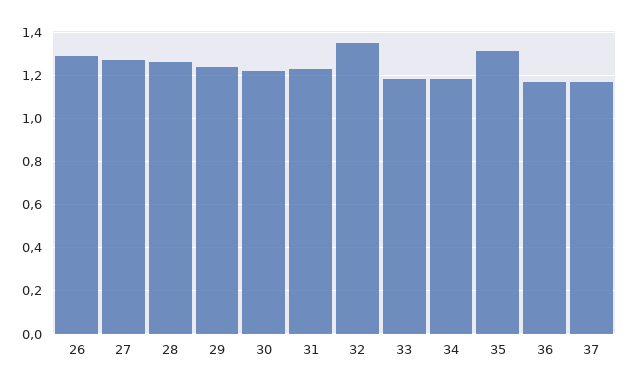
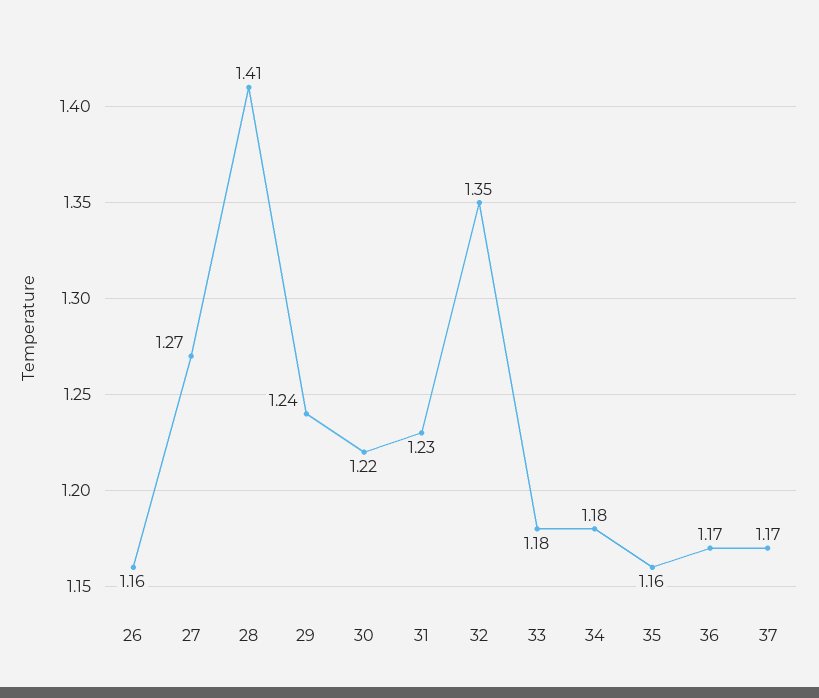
26: 1.3 -> 1.16
28: 1.25 -> 1.41
35: 1.3 -> 1.16

